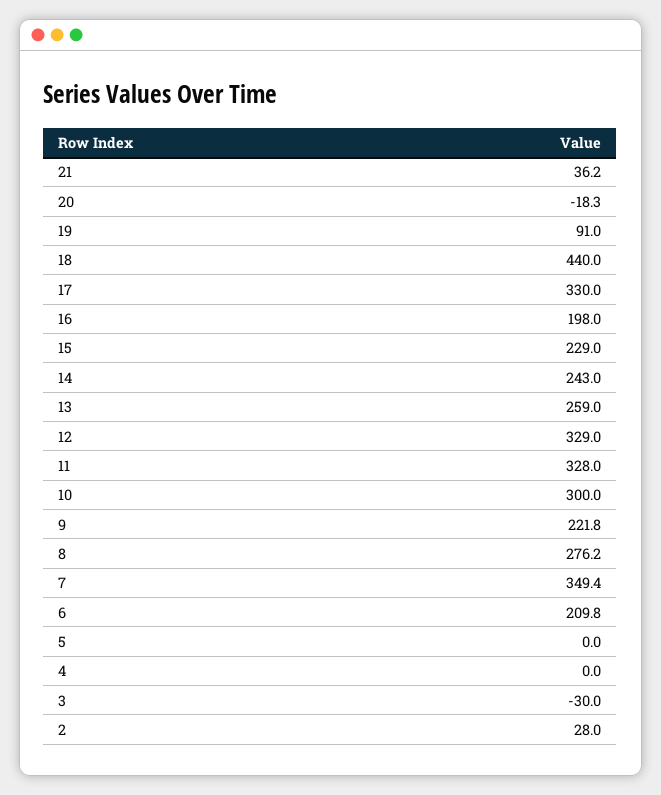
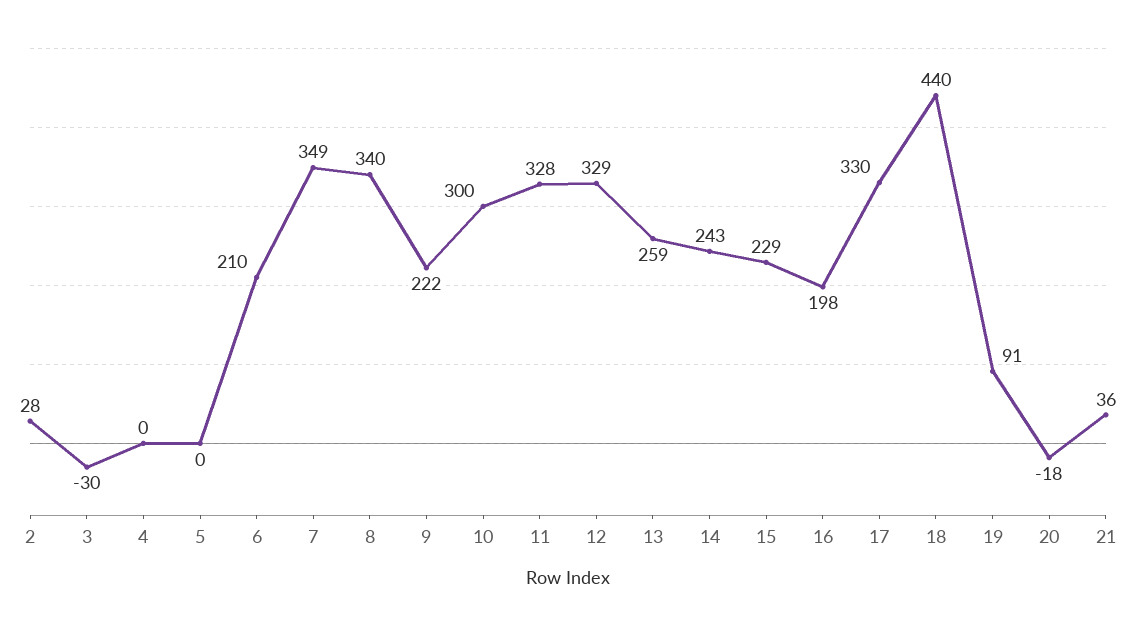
8: 276.2 -> 340

